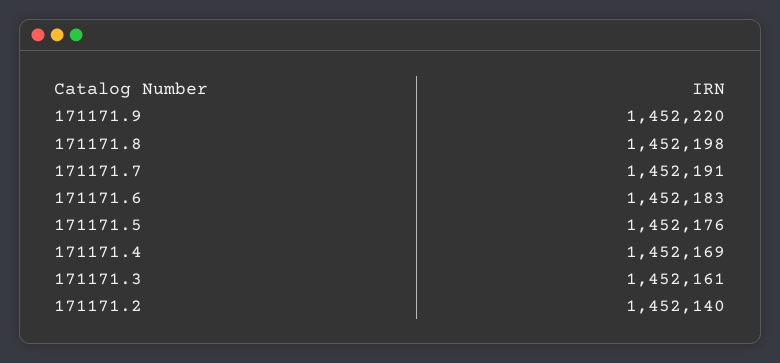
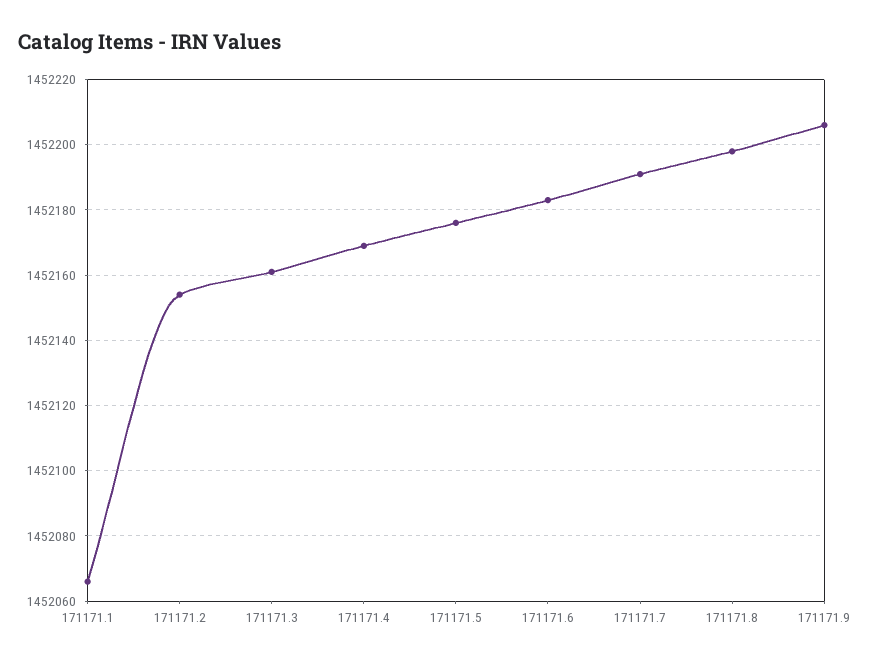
171171.9: 1452220 -> 1452205
171171.2: 1452140 -> 1452155
171171.1: none -> 1452065

